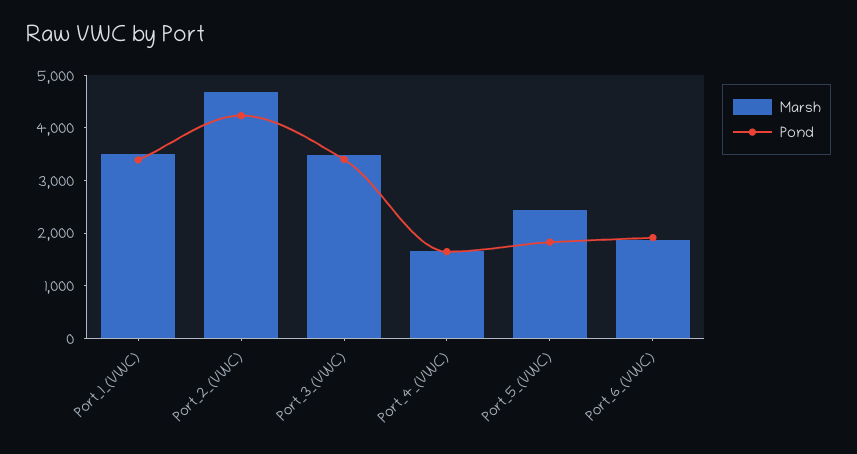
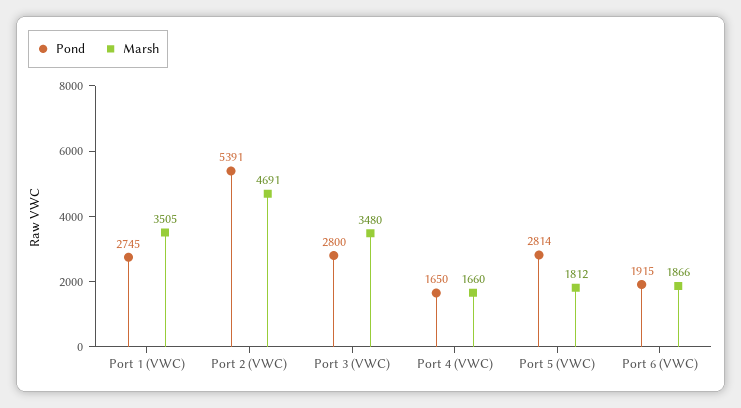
Pond, Port_1_(VWC): 3400 -> 2745
Pond, Port_2_(VWC): 4200 -> 5391
Pond, Port_3_(VWC): 3400 -> 2800
Marsh, Port_5_(VWC): 2400 -> 1812
Pond, Port_5_(VWC): 1800 -> 2814

